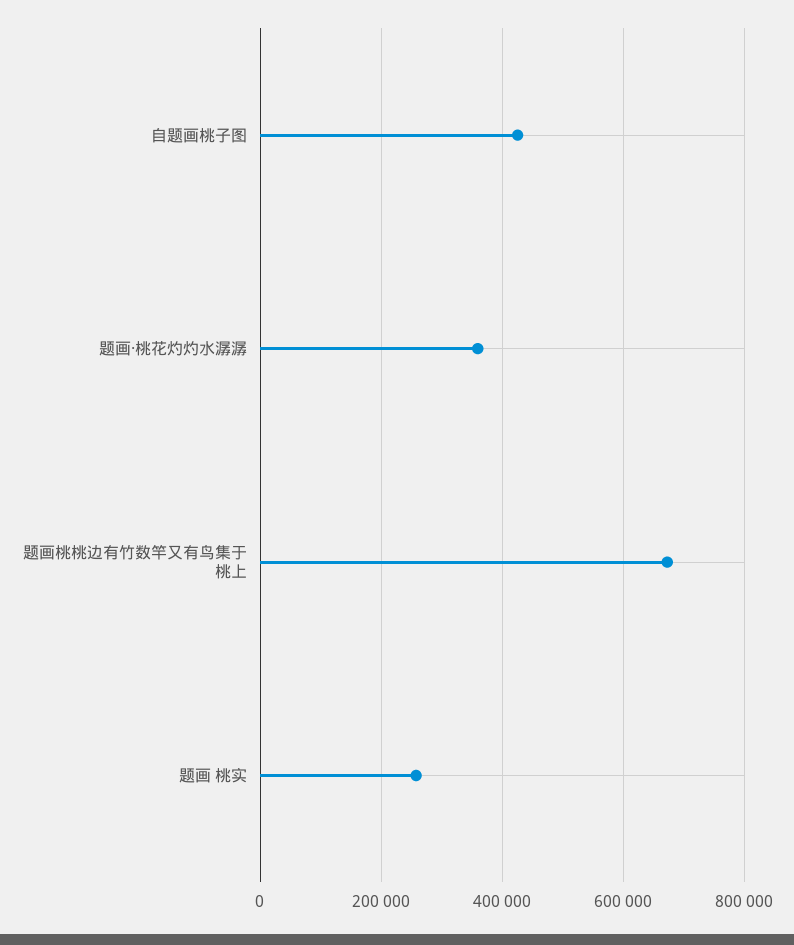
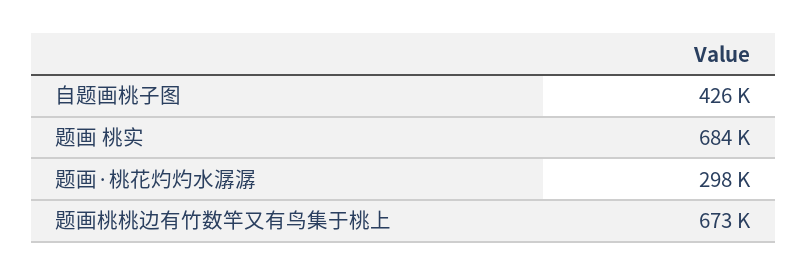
题画·桃花灼灼水潺潺: 360000 -> 298000
题画 桃实: 260000 -> 684000

